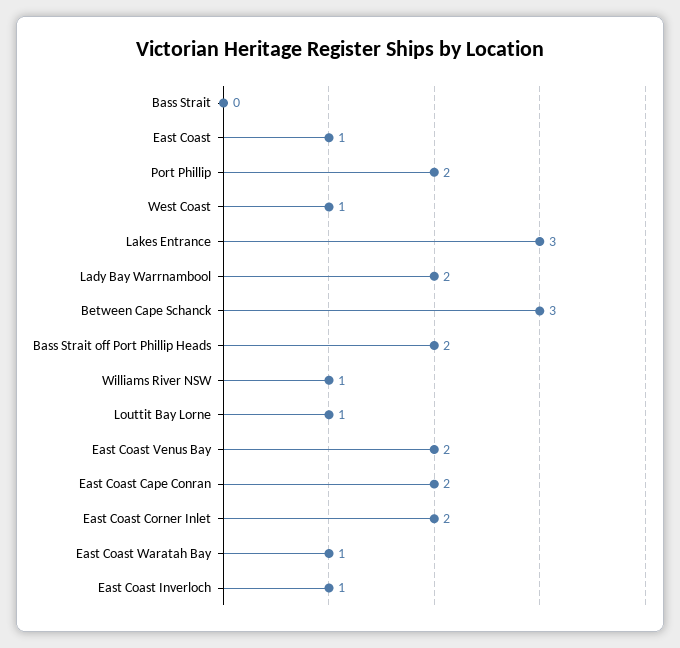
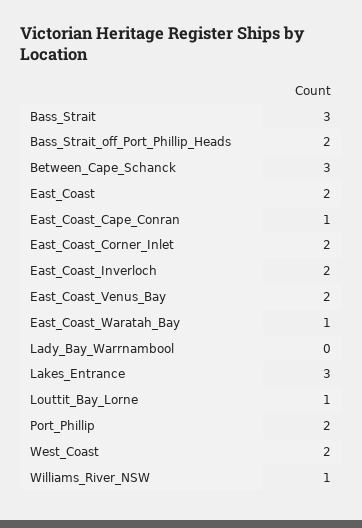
Bass Strait: 0 -> 3
East Coast: 1 -> 2
West Coast: 1 -> 2
Lady Bay Warrnambool: 2 -> 0
East Coast Cape Conran: 2 -> 1
East Coast Inverloch: 1 -> 2

